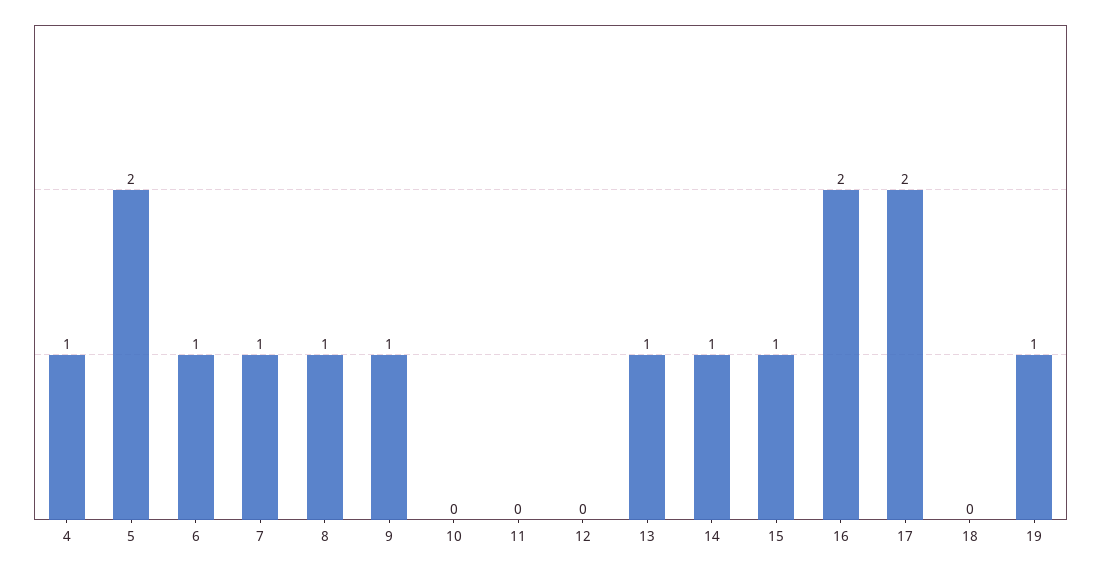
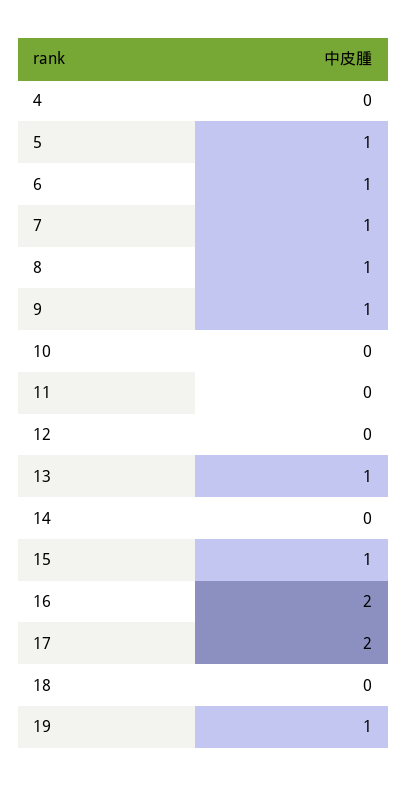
4: 1 -> 0
5: 2 -> 1
14: 1 -> 0

